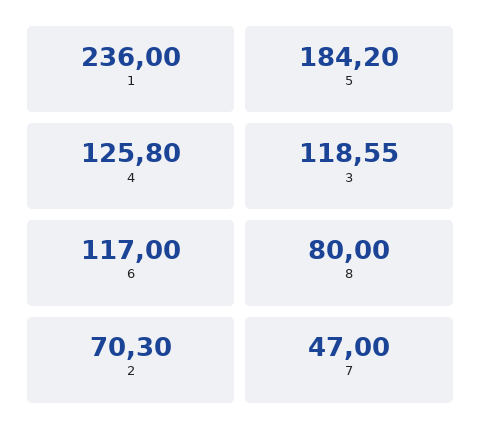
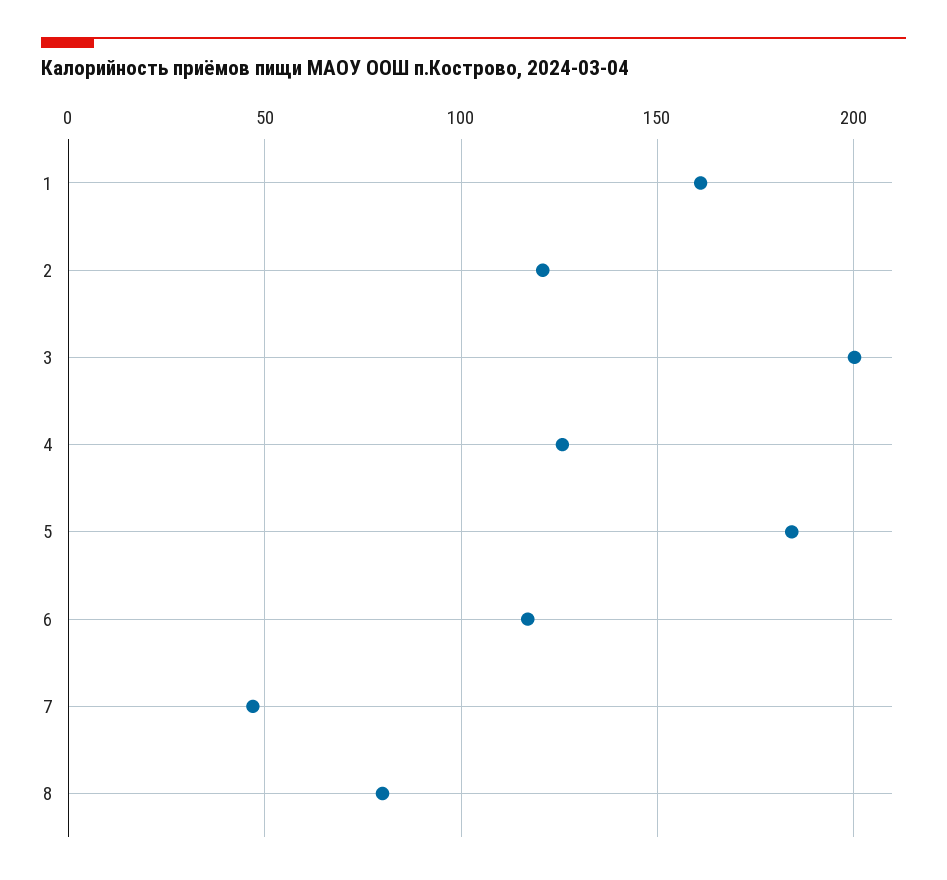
1: 236 -> 160
3: 118.55 -> 200
2: 70.3 -> 120

